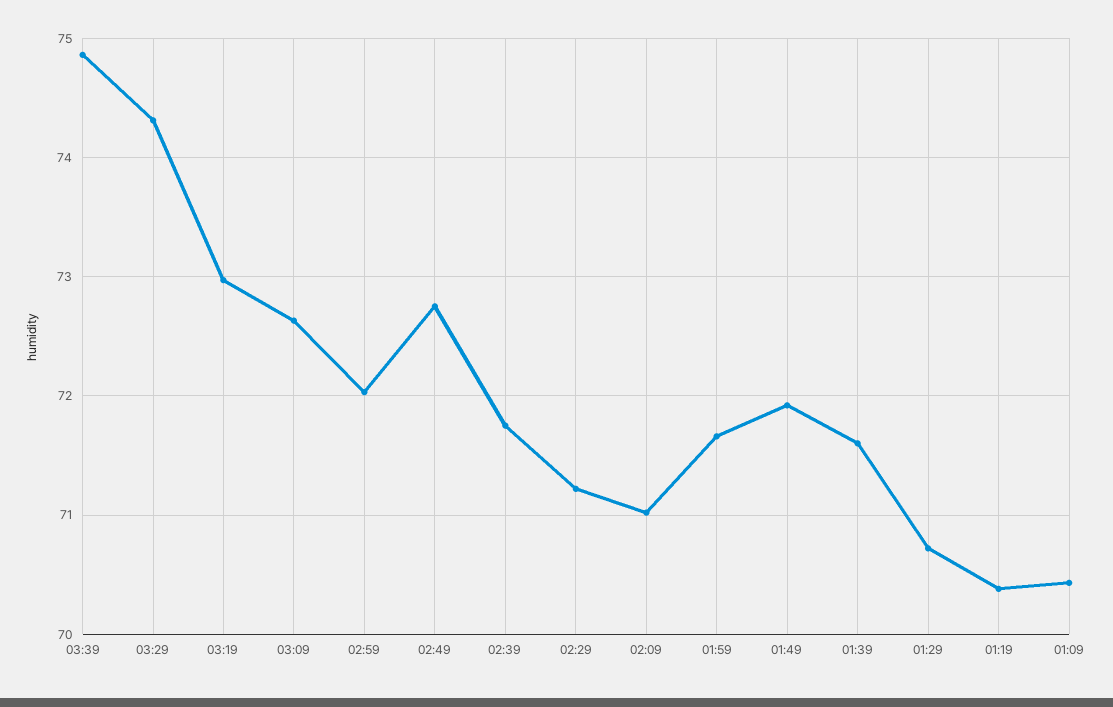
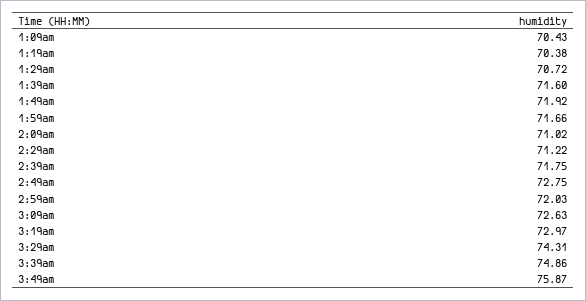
3:49am: none -> 75.87

